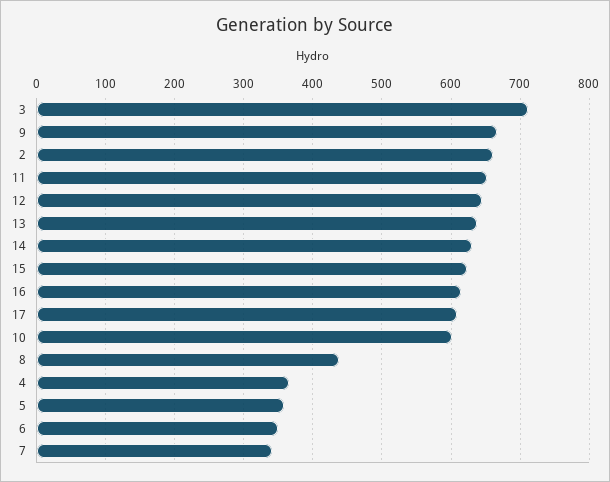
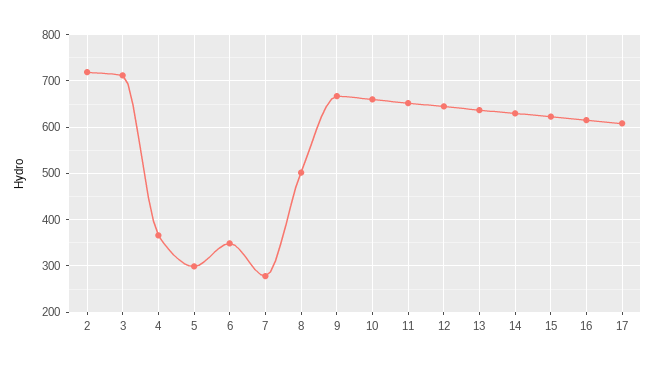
2: 660 -> 720
10: 600 -> 660
8: 440 -> 500
5: 360 -> 300
7: 340 -> 280

